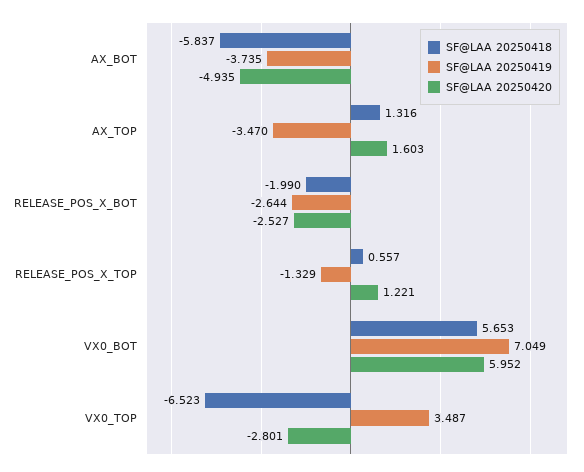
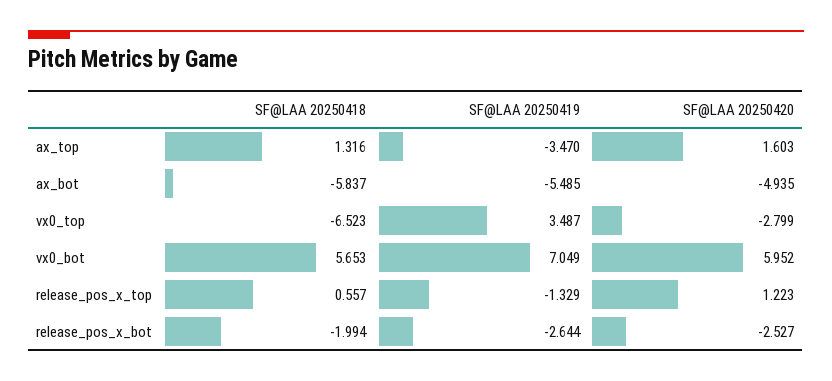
SF@LAA 20250419, AX_BOT: -3.735 -> -5.485
SF@LAA 20250418, RELEASE_POS_X_BOT: -1.99 -> -1.994
SF@LAA 20250420, RELEASE_POS_X_TOP: 1.221 -> 1.223
SF@LAA 20250420, VX0_TOP: -2.801 -> -2.799

